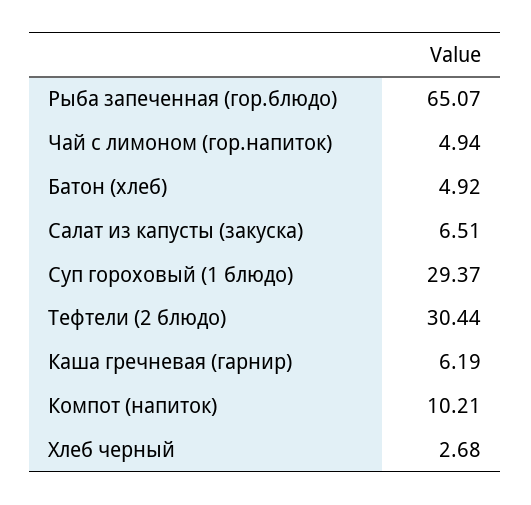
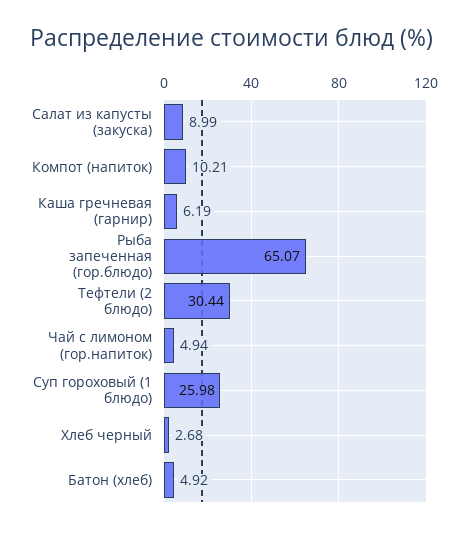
Салат из капусты (закуска): 6.51 -> 8.99
Суп гороховый (1 блюдо): 29.37 -> 25.98

